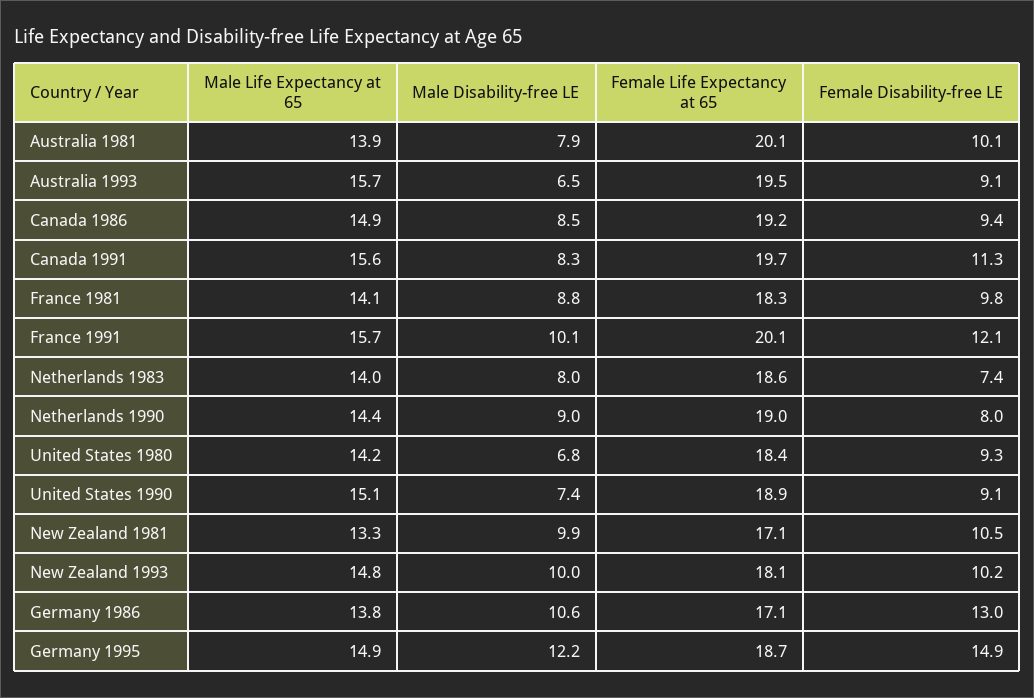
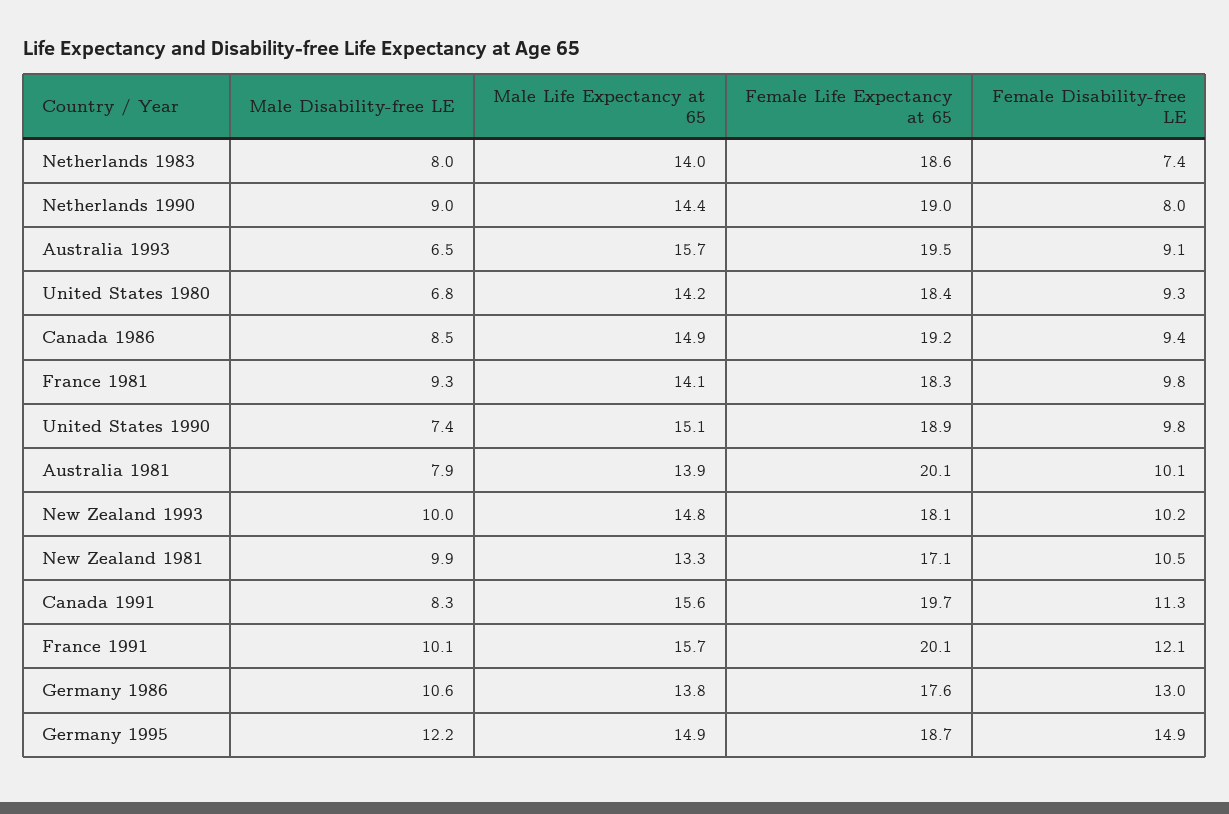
Male Disability-free LE, France 1981: 8.8 -> 9.3
Female Disability-free LE, United States 1990: 9.1 -> 9.8
Female Life Expectancy at 65, Germany 1986: 17.1 -> 17.6

